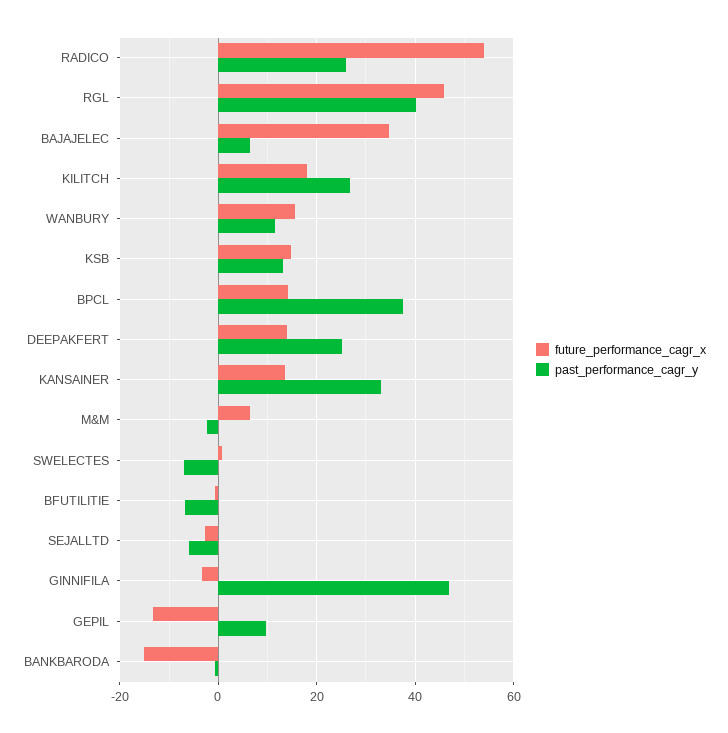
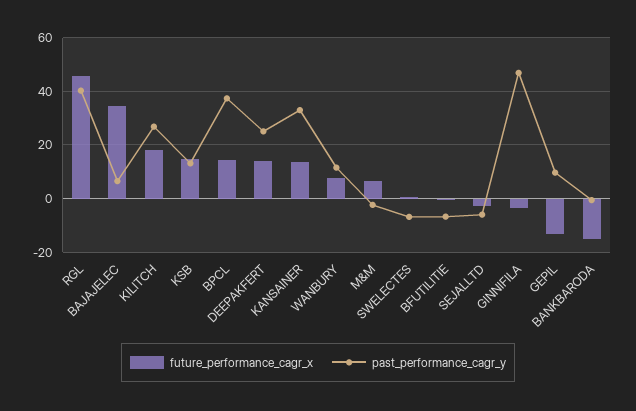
future_performance_cagr_x, RADICO: 54 -> none
past_performance_cagr_y, RADICO: 26 -> none
future_performance_cagr_x, WANBURY: 16 -> 7.5

